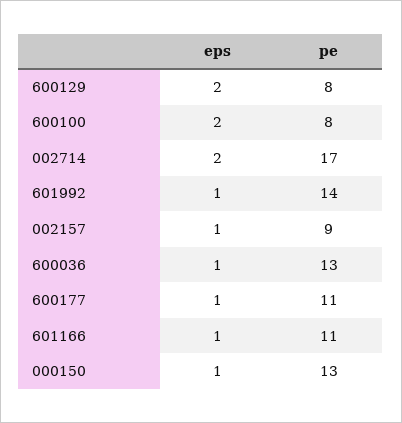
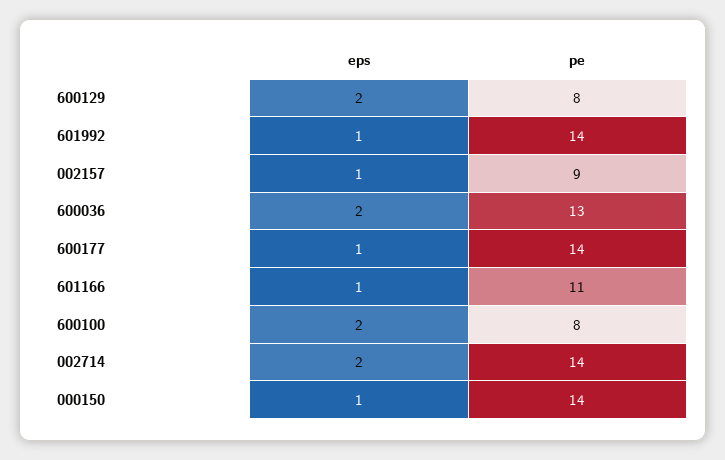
pe, 002714: 17 -> 14
eps, 600036: 1 -> 2
pe, 600177: 11 -> 14
pe, 000150: 13 -> 14

